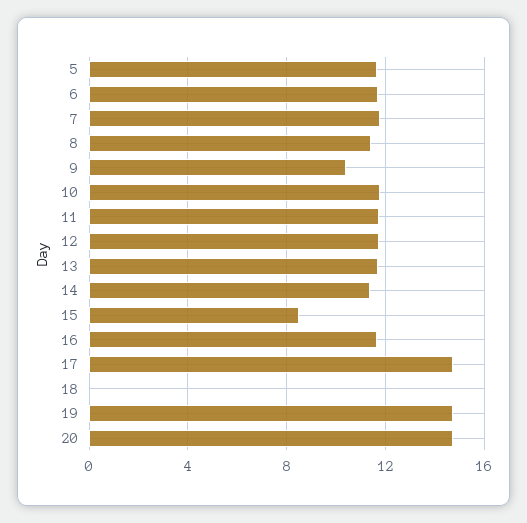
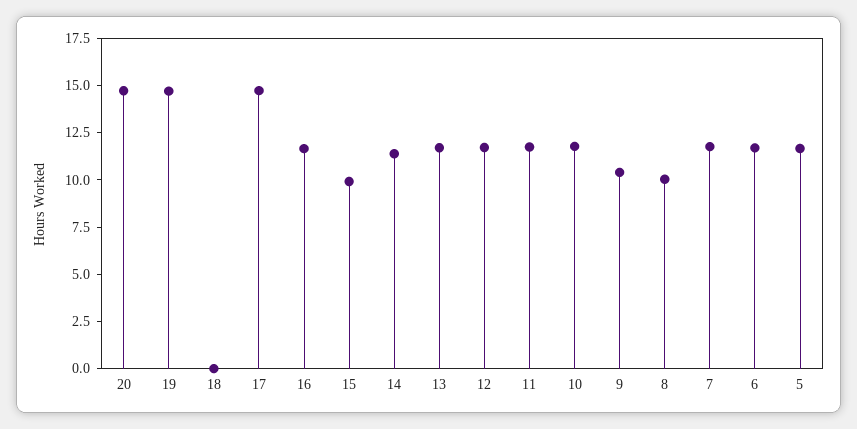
8: 11.5 -> 10
15: 8.5 -> 10

